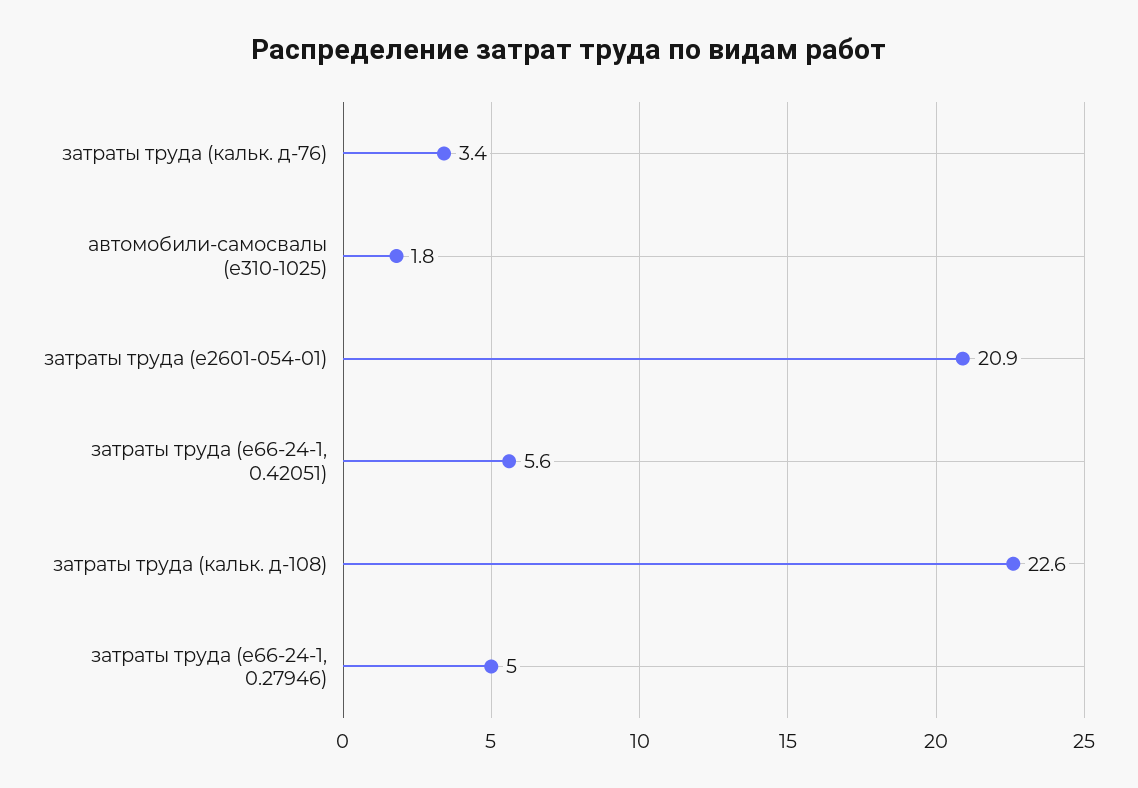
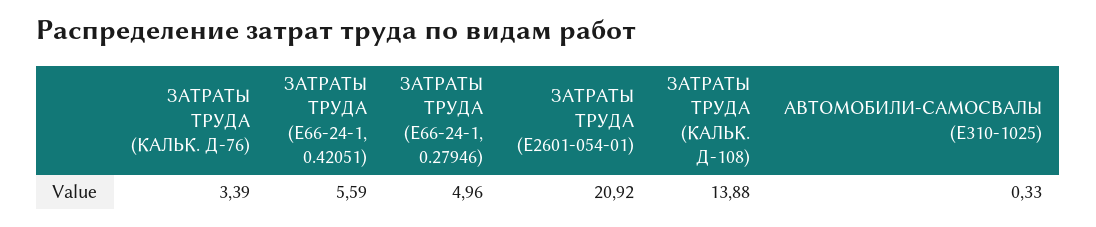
автомобили-самосвалы (е310-1025): 1.8 -> 0.33
затраты труда (кальк. д-108): 22.6 -> 13.88

